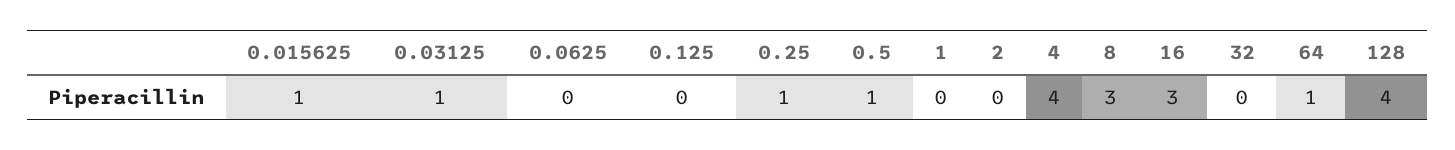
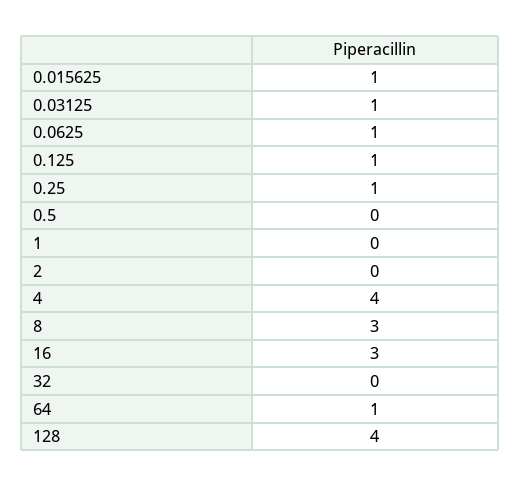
0.0625: 0 -> 1
0.125: 0 -> 1
0.5: 1 -> 0

